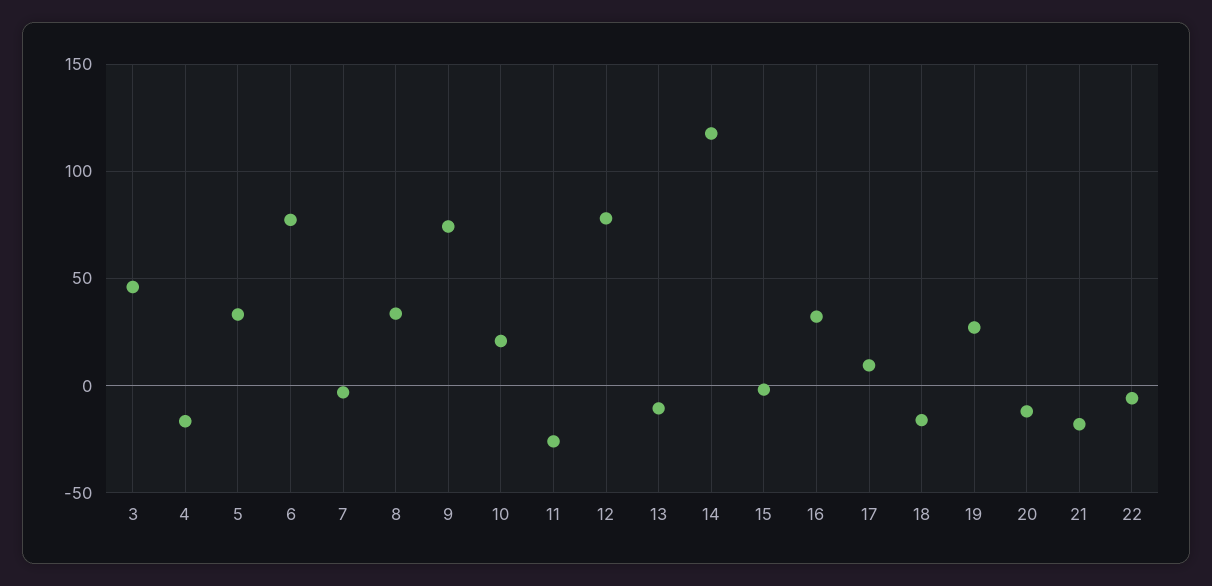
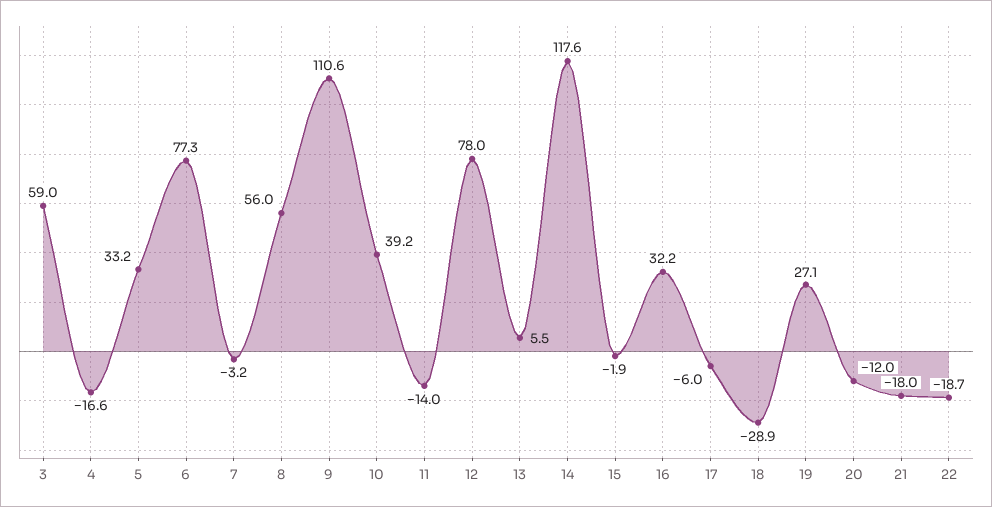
3: 45 -> 59
8: 35 -> 56
9: 75 -> 110.6
10: 20 -> 39.2
11: -25 -> -14
13: -10 -> 5.5
17: 10 -> -6
18: -15 -> -28.9
22: -5 -> -18.7

